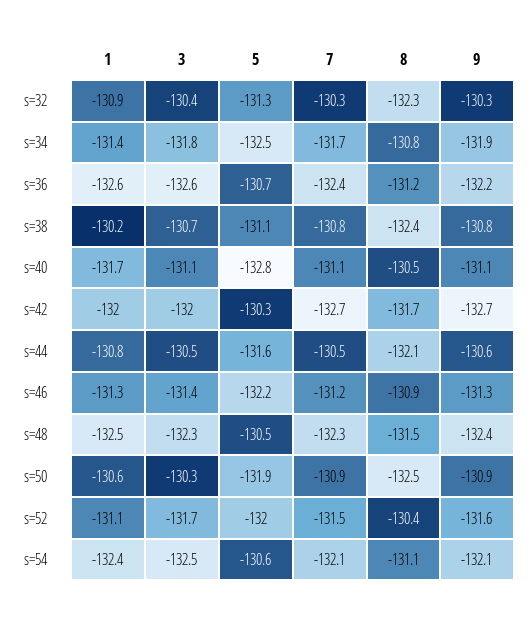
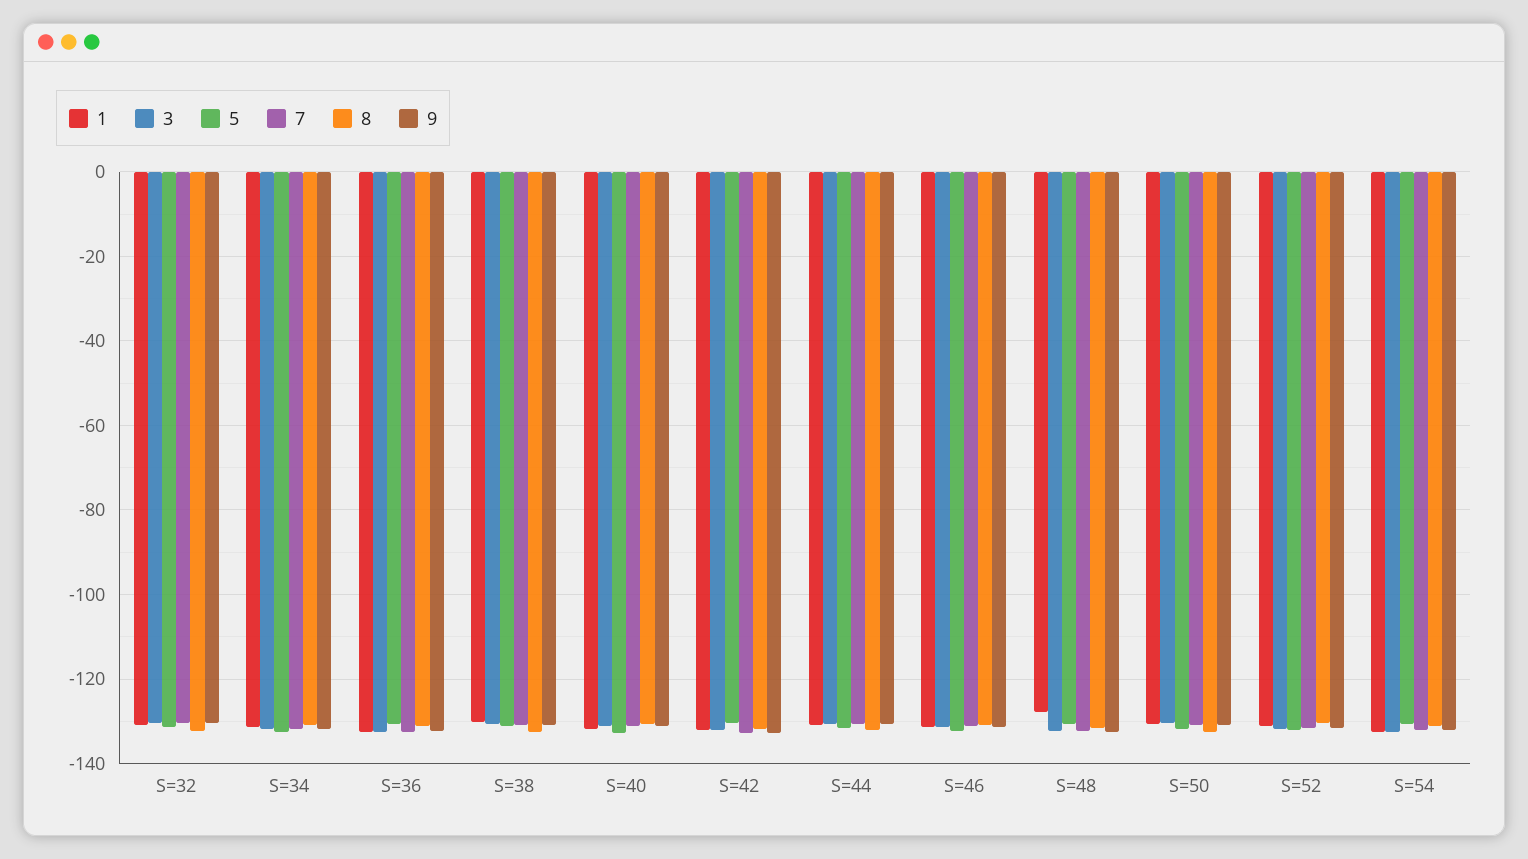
1, s=48: -132.5 -> -128

